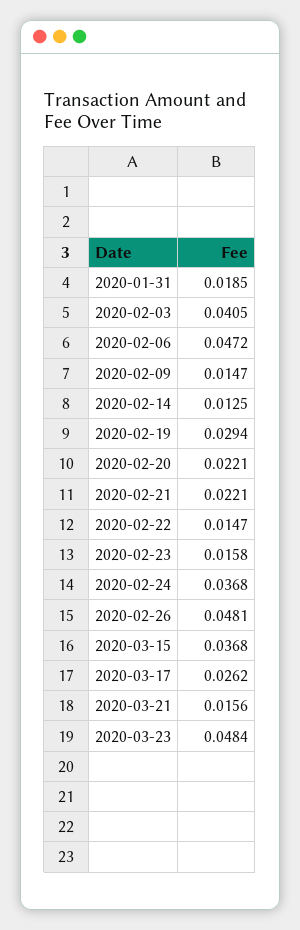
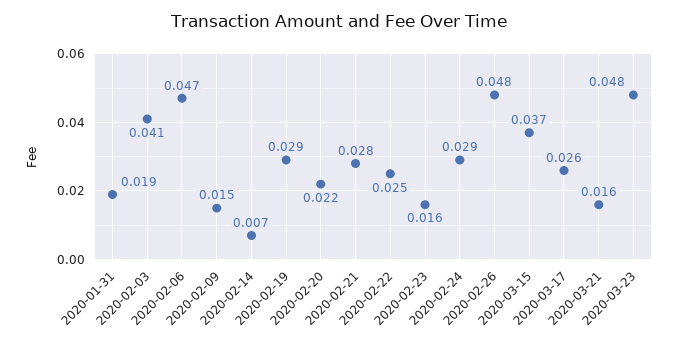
2020-02-14: 0.0125 -> 0.007
2020-02-21: 0.0221 -> 0.028
2020-02-22: 0.0147 -> 0.025
2020-02-24: 0.0368 -> 0.029

